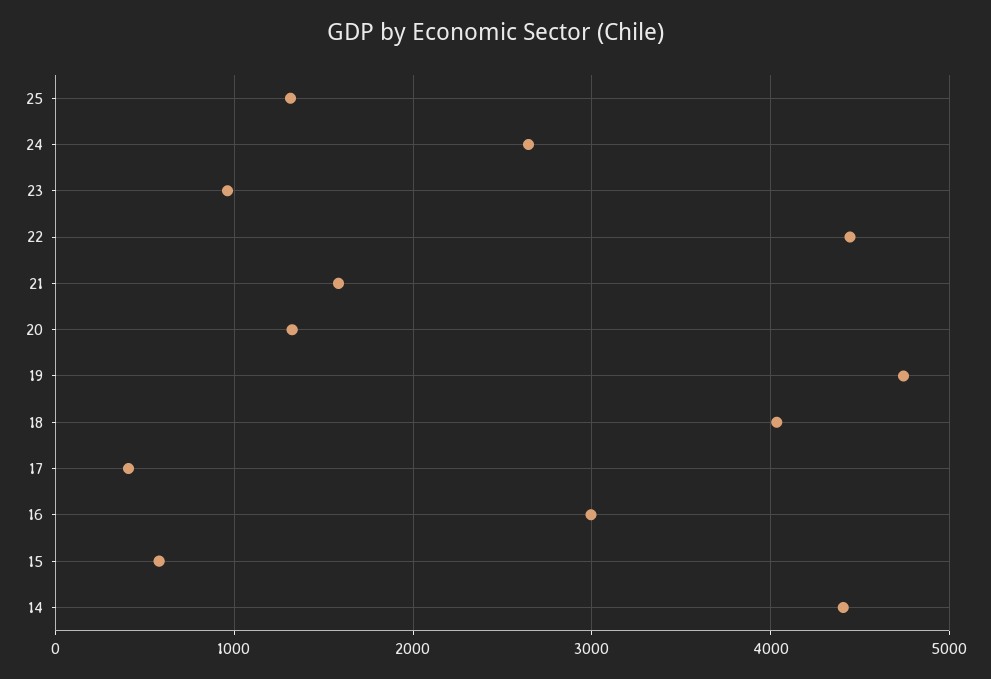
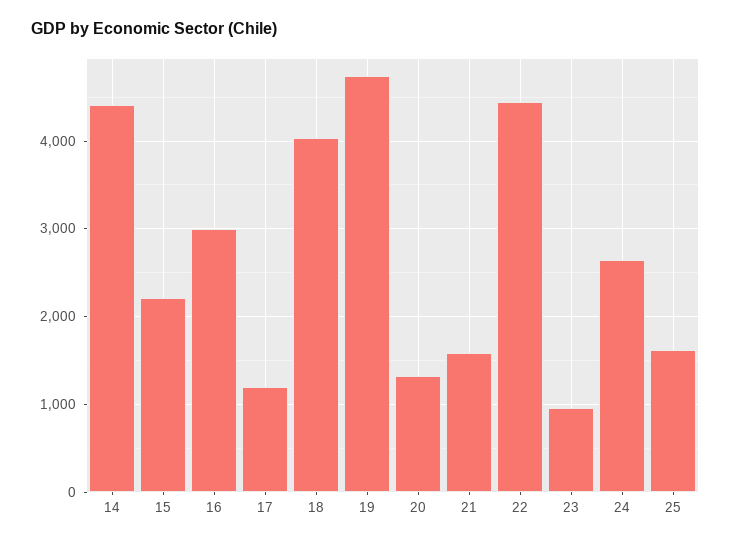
25: 1300 -> 1600
17: 400 -> 1200
15: 600 -> 2200

